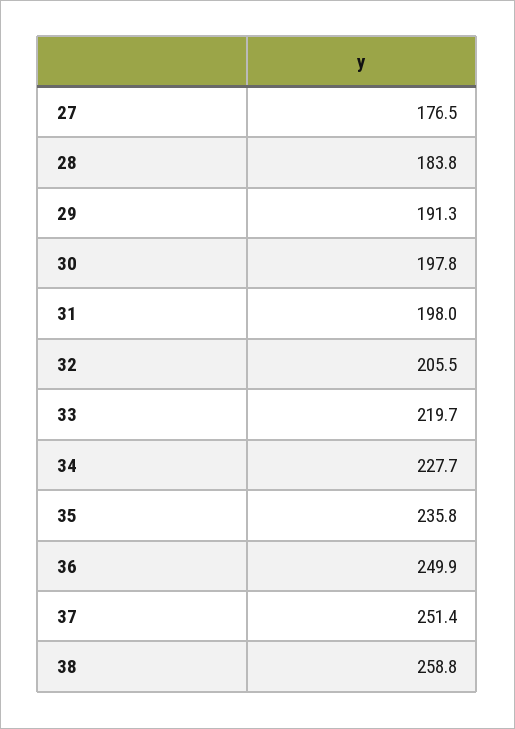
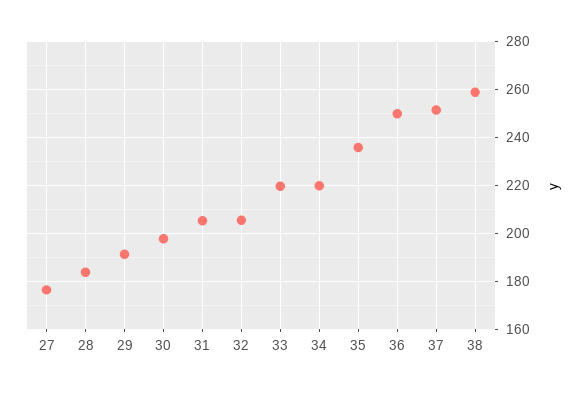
31: 198 -> 205
34: 227.7 -> 220

